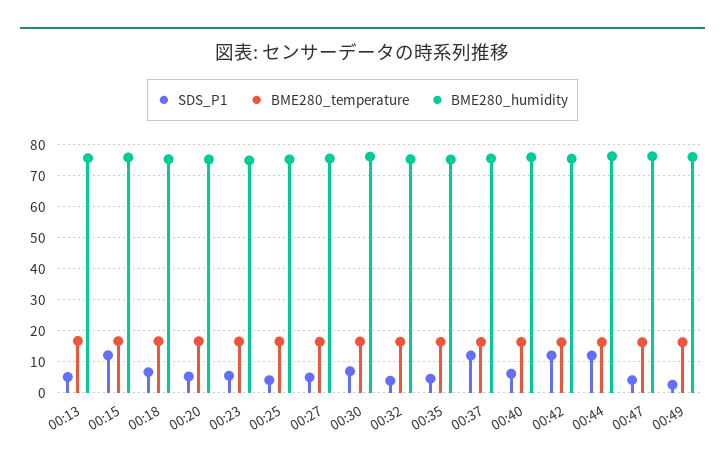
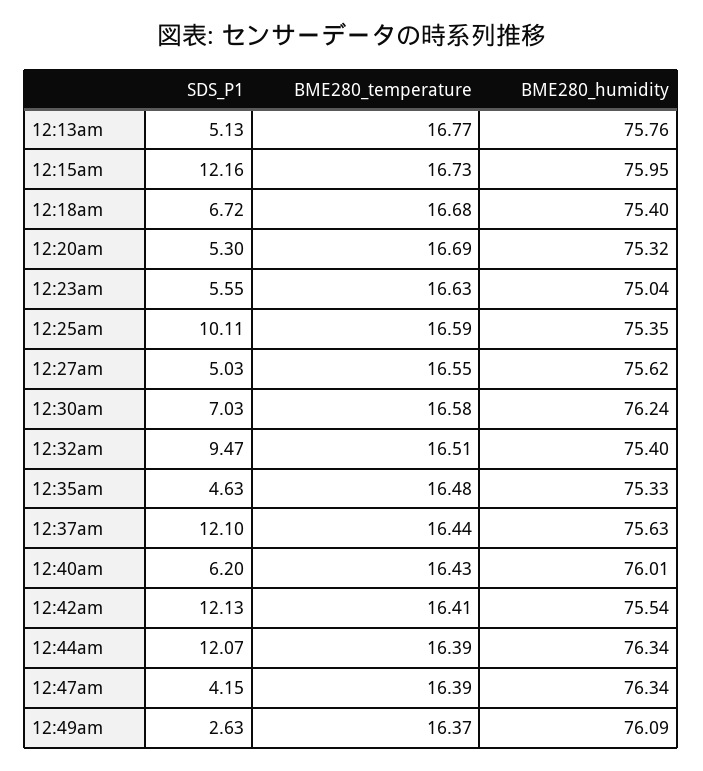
SDS_P1, 00:25: 4 -> 10.11
SDS_P1, 00:32: 4 -> 9.47

